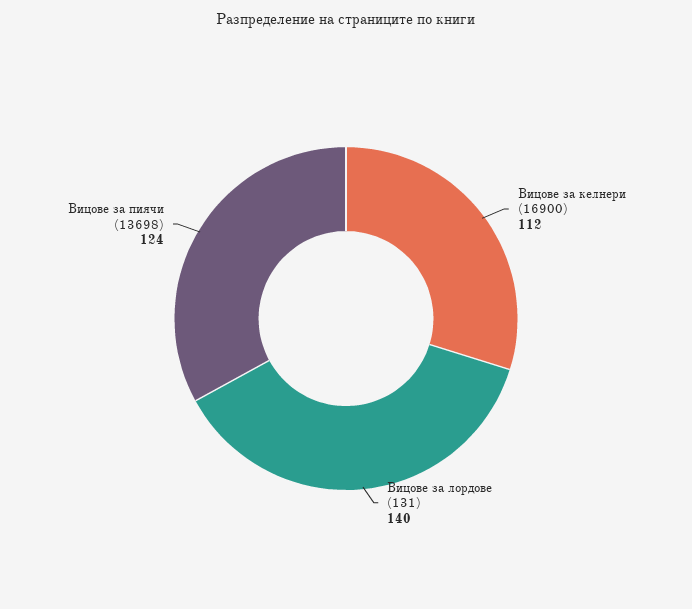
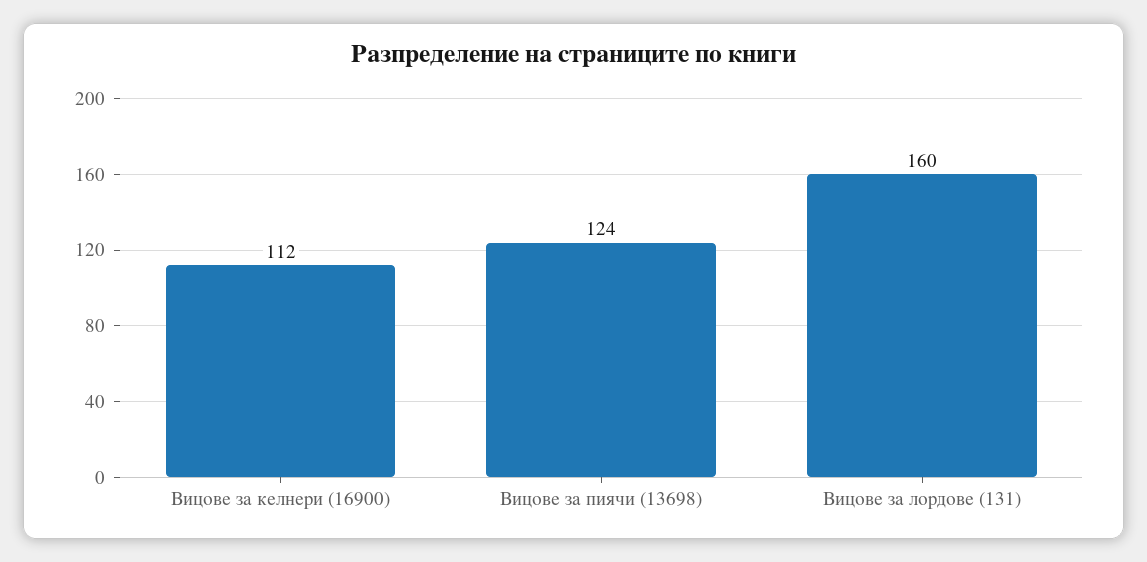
Вицове за лордове (131): 140 -> 160

